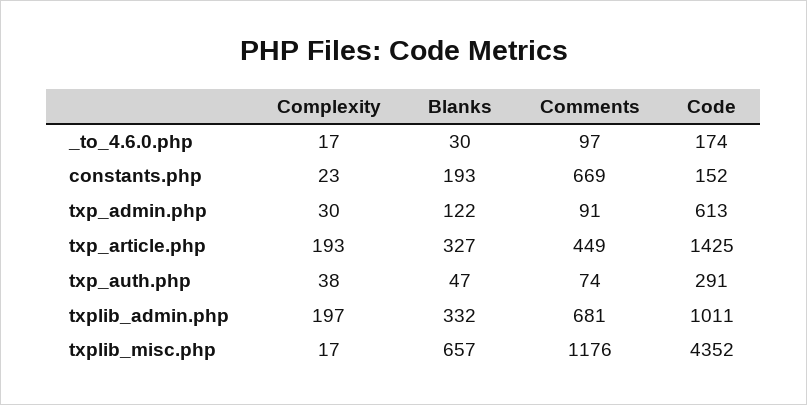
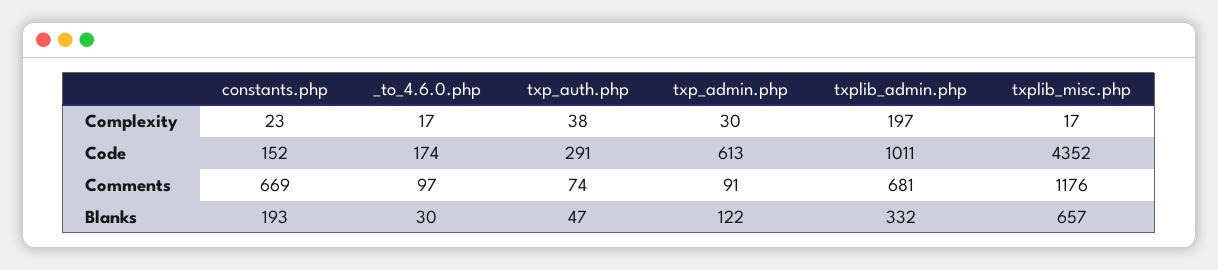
Complexity, txp_article.php: 193 -> none
Blanks, txp_article.php: 327 -> none
Comments, txp_article.php: 449 -> none
Code, txp_article.php: 1425 -> none

